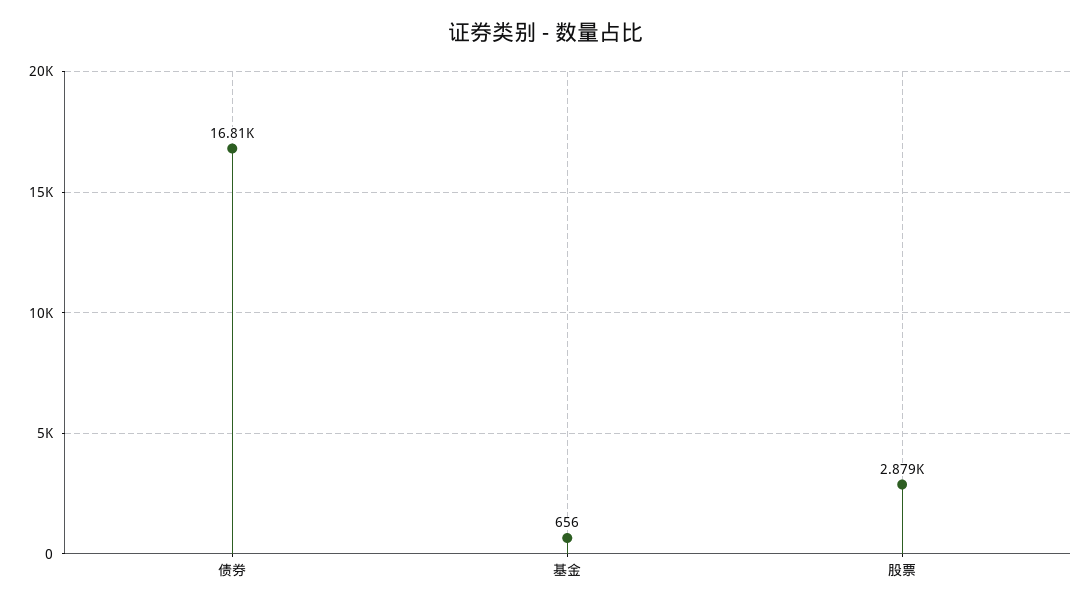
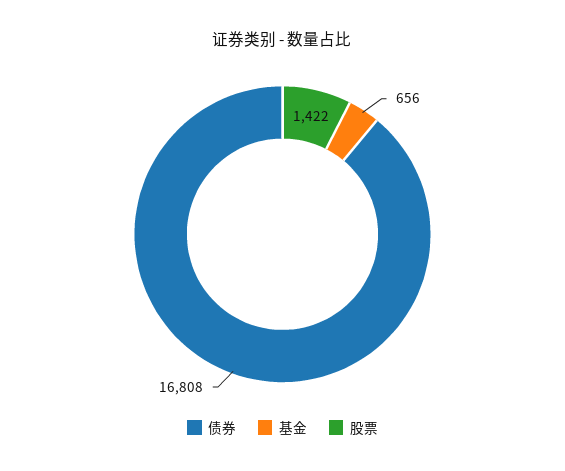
股票: 2879 -> 1422

